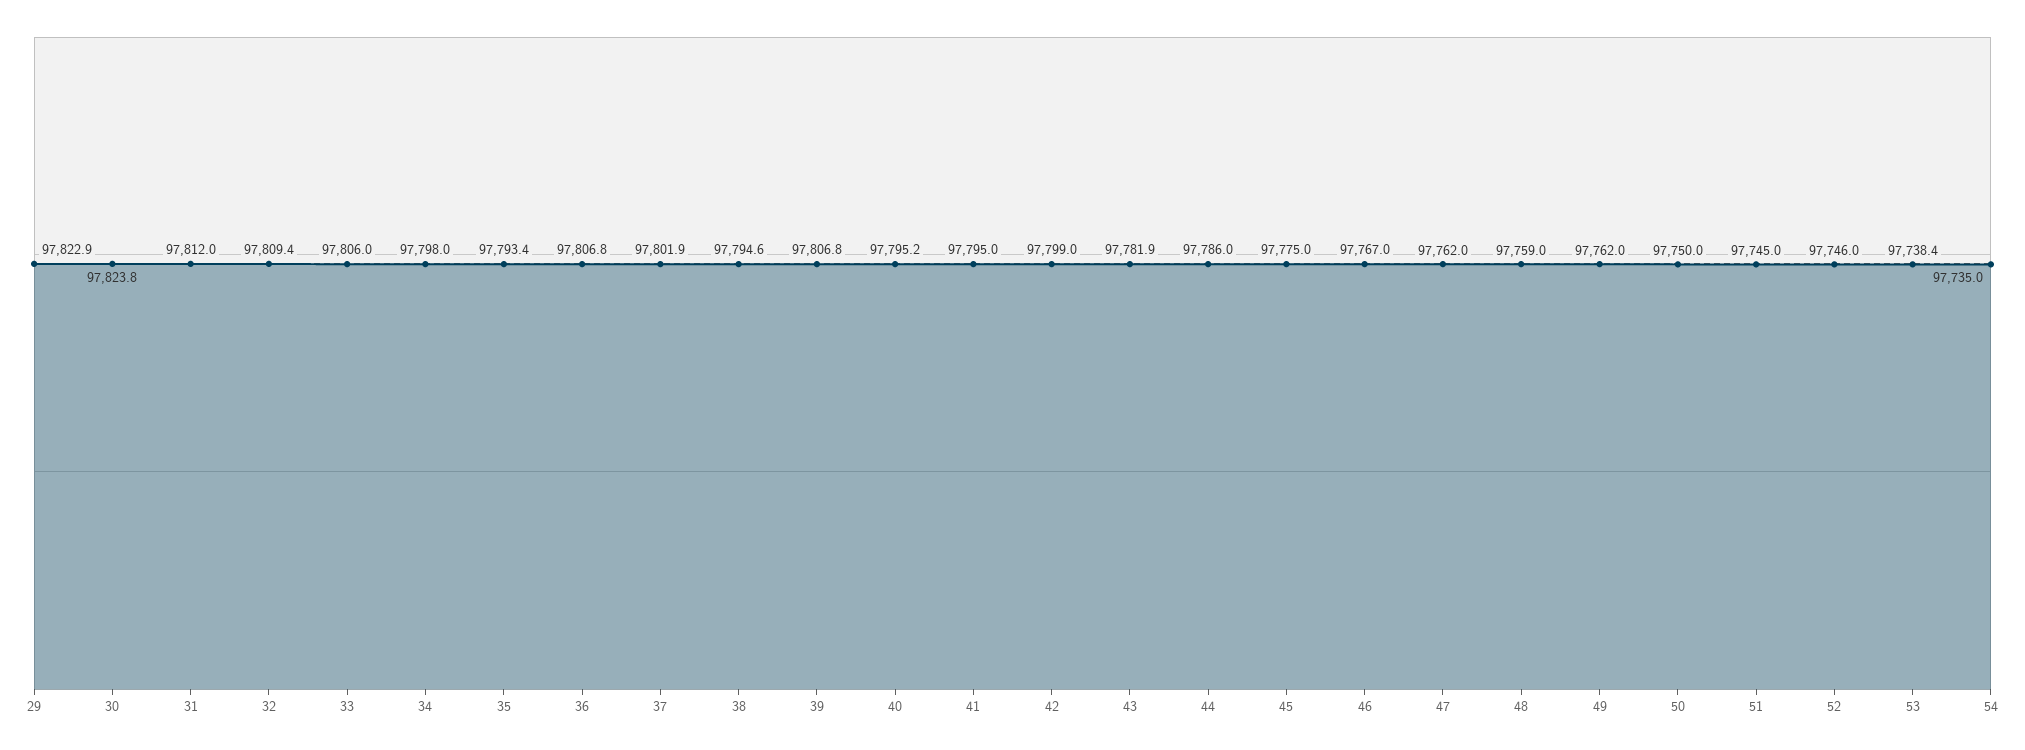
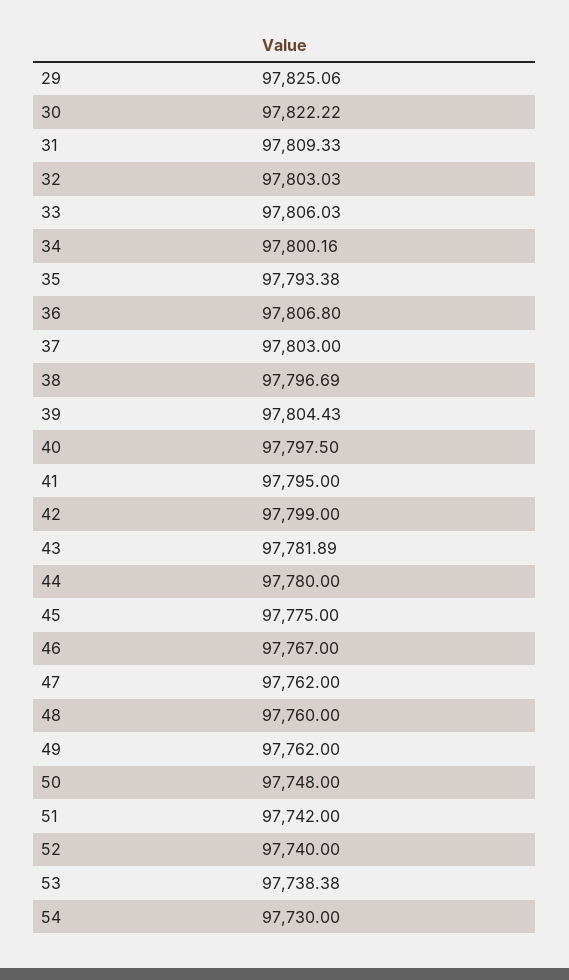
29: 97822.9 -> 97825.06
30: 97823.8 -> 97822.22
31: 97812 -> 97809.33
32: 97809.4 -> 97803.03
34: 97798 -> 97800.16
37: 97801.9 -> 97803
38: 97794.6 -> 97796.69
39: 97806.8 -> 97804.43
40: 97795.2 -> 97797.5
44: 97786 -> 97780
48: 97759 -> 97760
50: 97750 -> 97748
51: 97745 -> 97742
52: 97746 -> 97740
54: 97735 -> 97730

